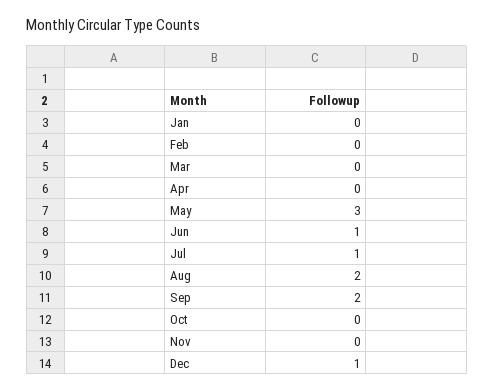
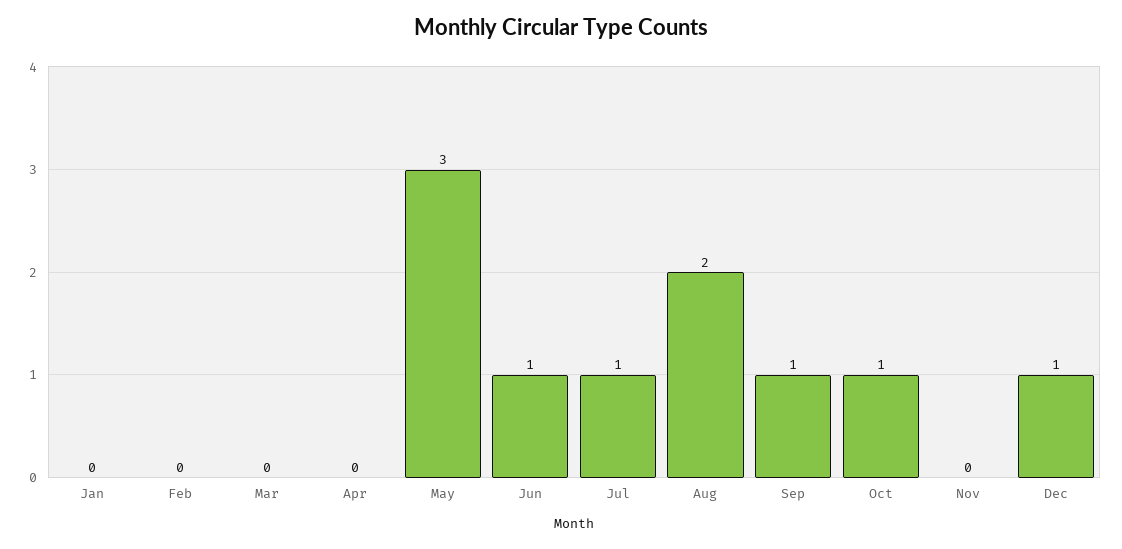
Sep: 2 -> 1
Oct: 0 -> 1

